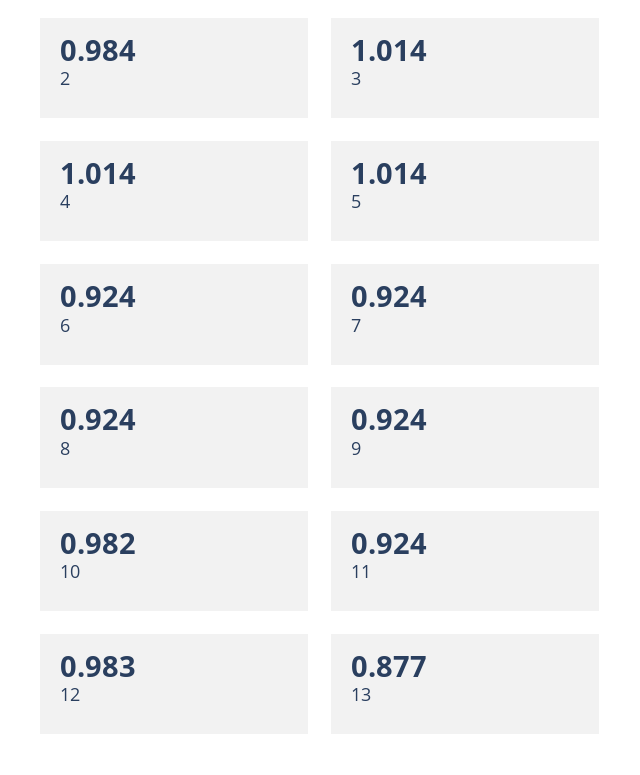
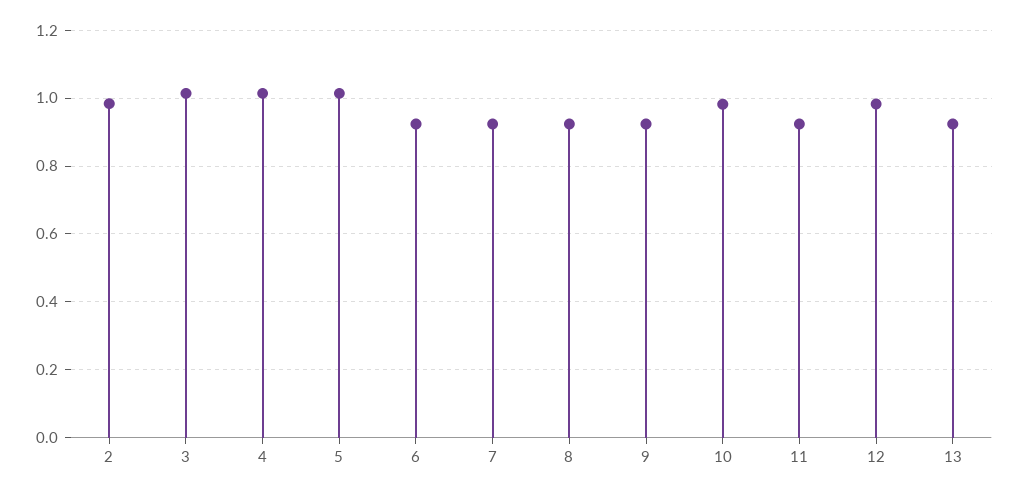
13: 0.877 -> 0.92

